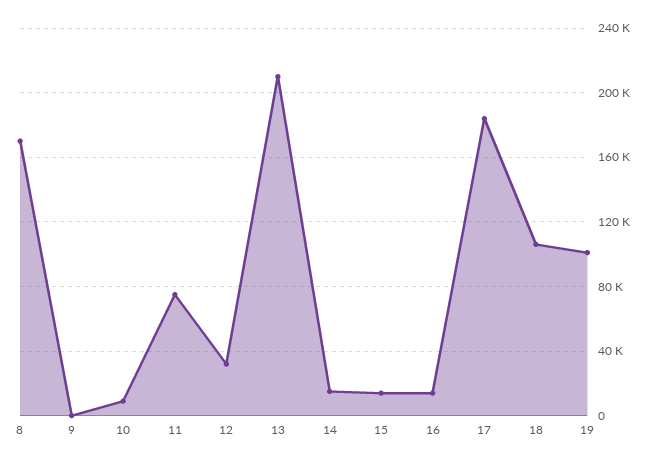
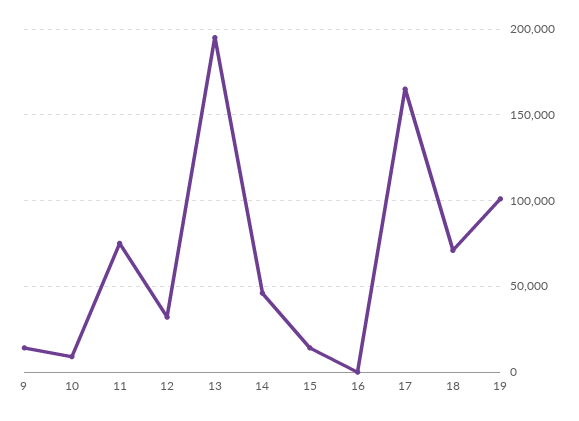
8: 170000 -> none
9: 0 -> 15000
13: 210000 -> 195000
14: 15000 -> 45000
16: 15000 -> 0
17: 185000 -> 165000
18: 105000 -> 70000

